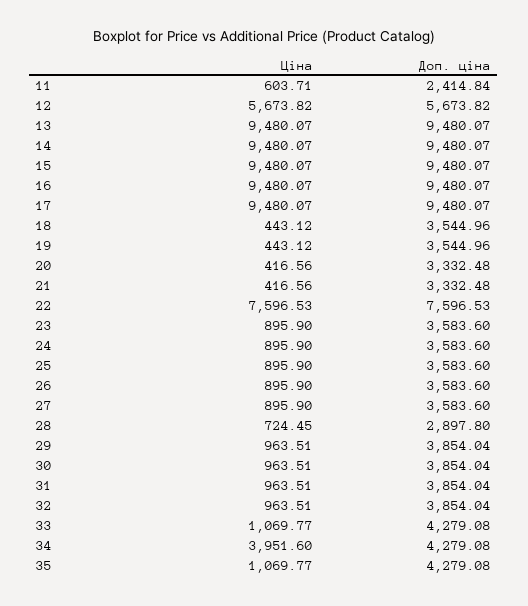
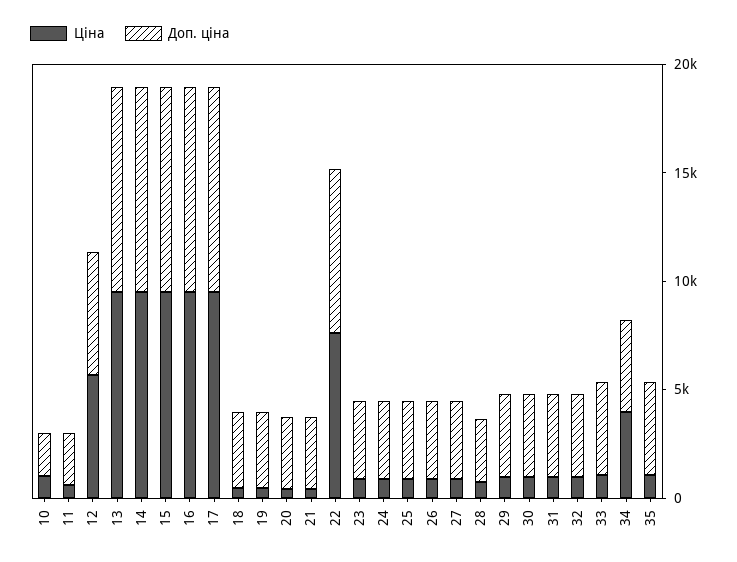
Ціна, 10: none -> 1000
Доп. ціна, 10: none -> 2000

